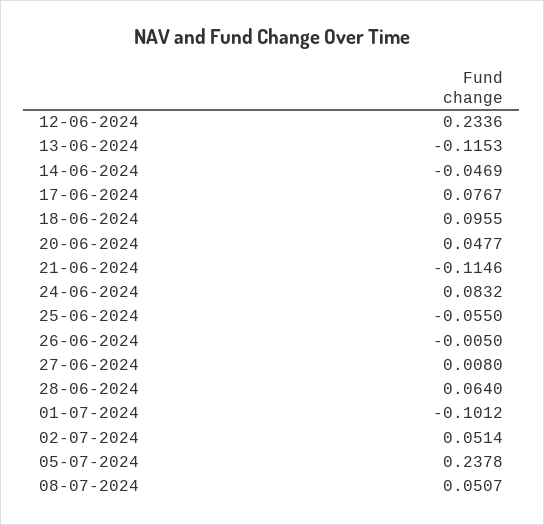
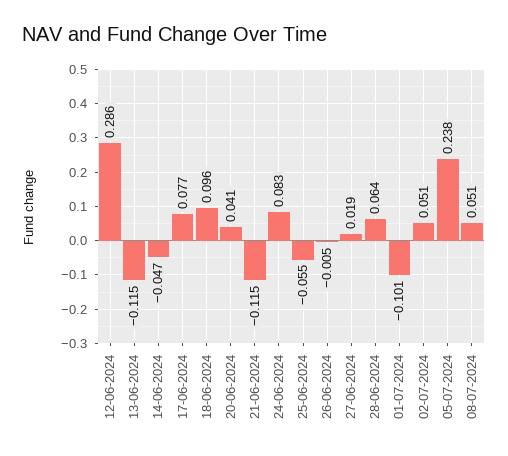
12-06-2024: 0.2336 -> 0.286
20-06-2024: 0.0477 -> 0.041
27-06-2024: 0.008 -> 0.019

